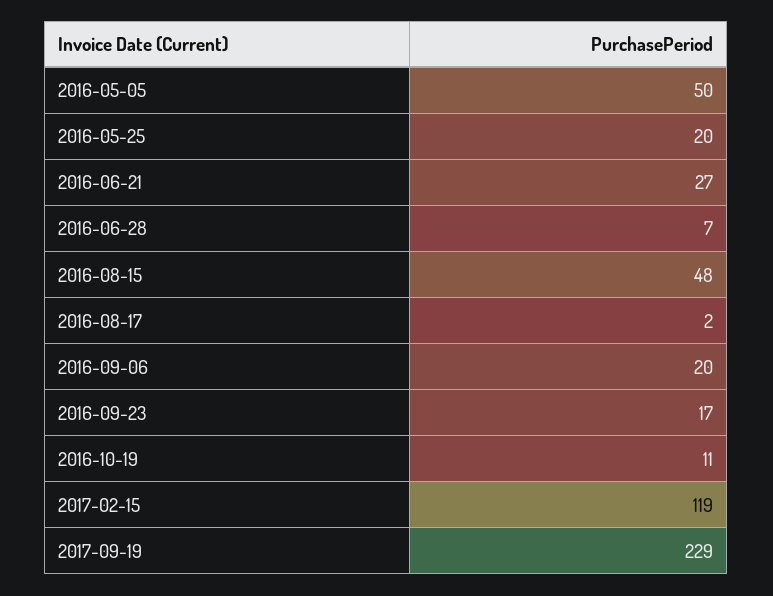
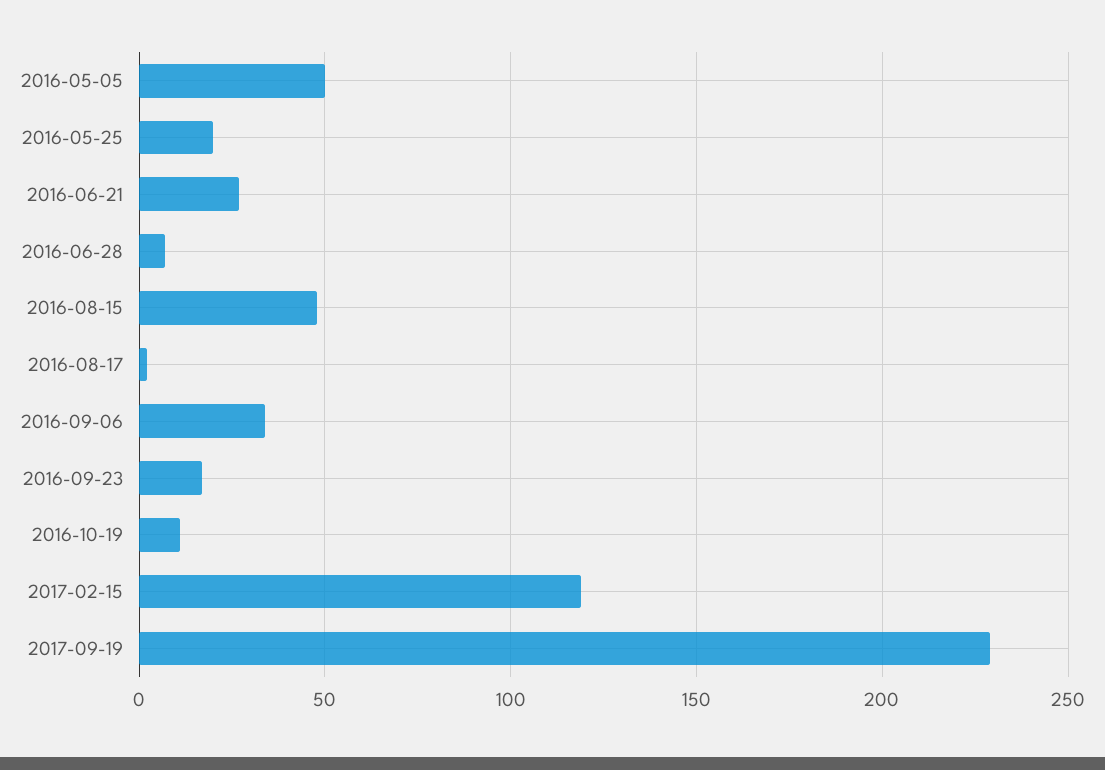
2016-09-06: 20 -> 35

